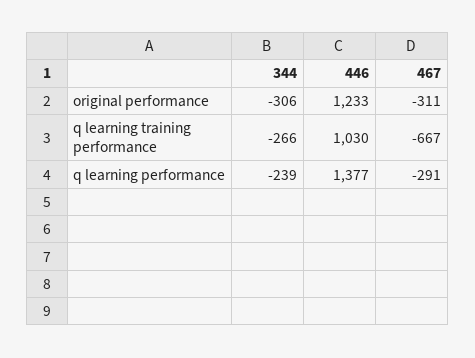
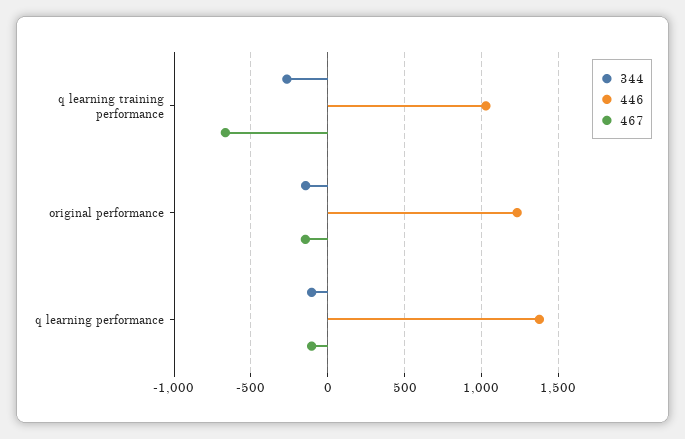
344, original performance: -306 -> -150
467, original performance: -311 -> -150
344, q learning performance: -239 -> -100
467, q learning performance: -291 -> -100

